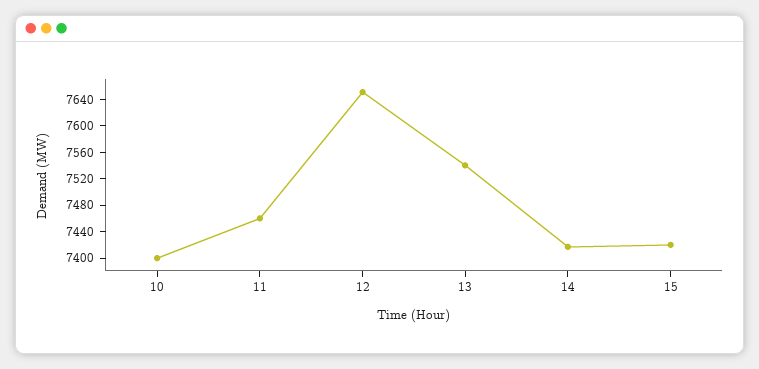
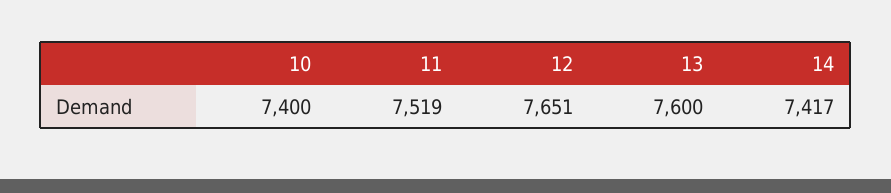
11: 7460 -> 7519
13: 7540 -> 7600
15: 7420 -> none

